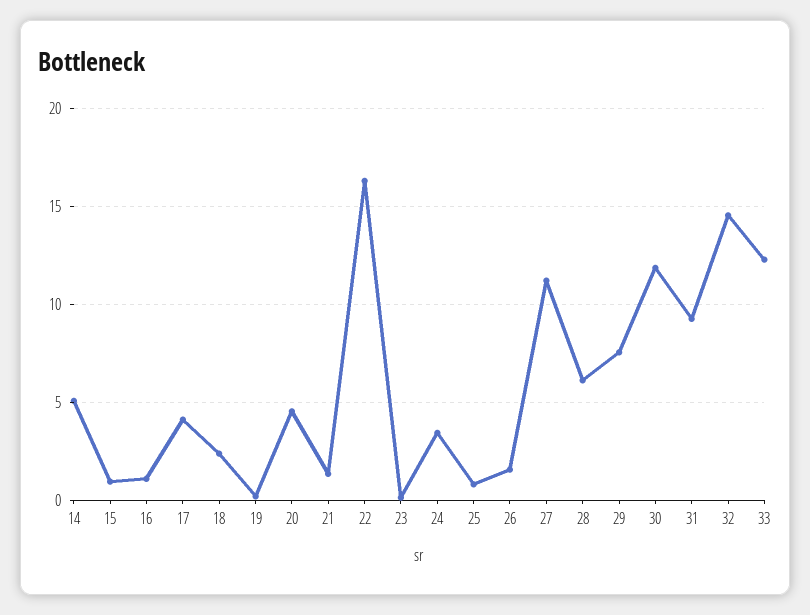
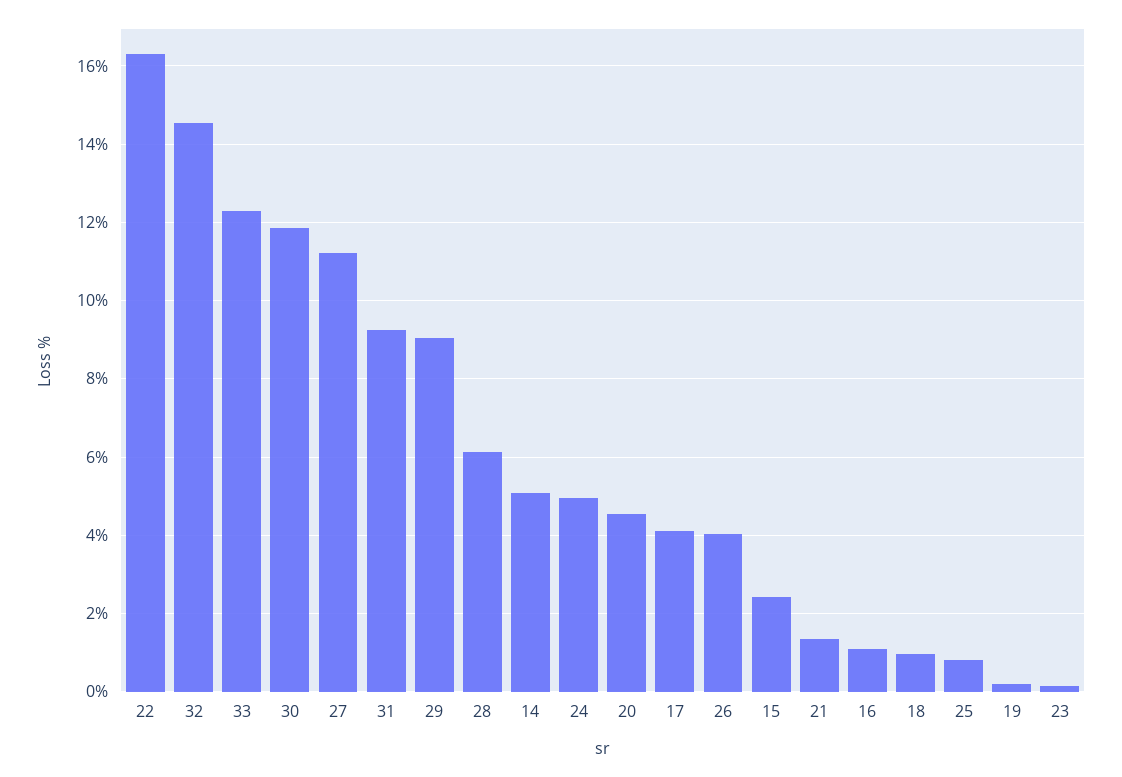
15: 1 -> 2.4
18: 2.5 -> 1
24: 3.5 -> 5
26: 1.5 -> 4
29: 7.5 -> 9

